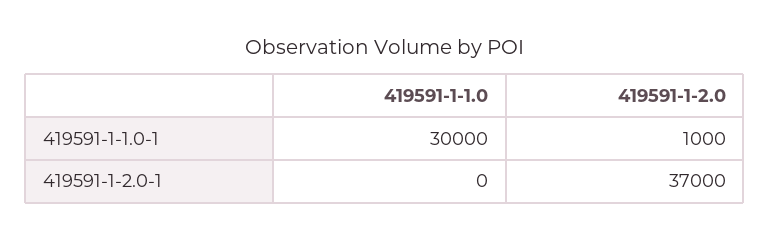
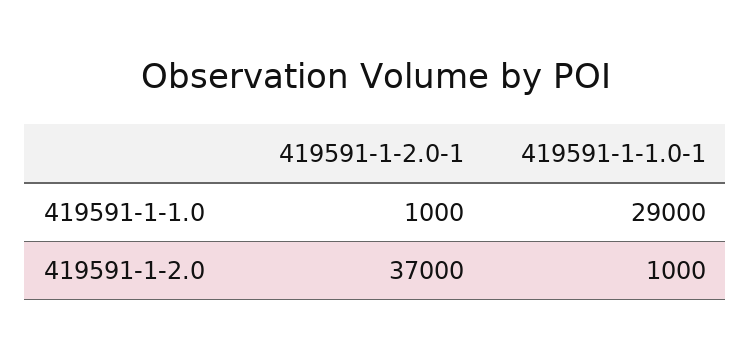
419591-1-1.0, 419591-1-1.0-1: 30000 -> 29000
419591-1-1.0, 419591-1-2.0-1: 0 -> 1000

